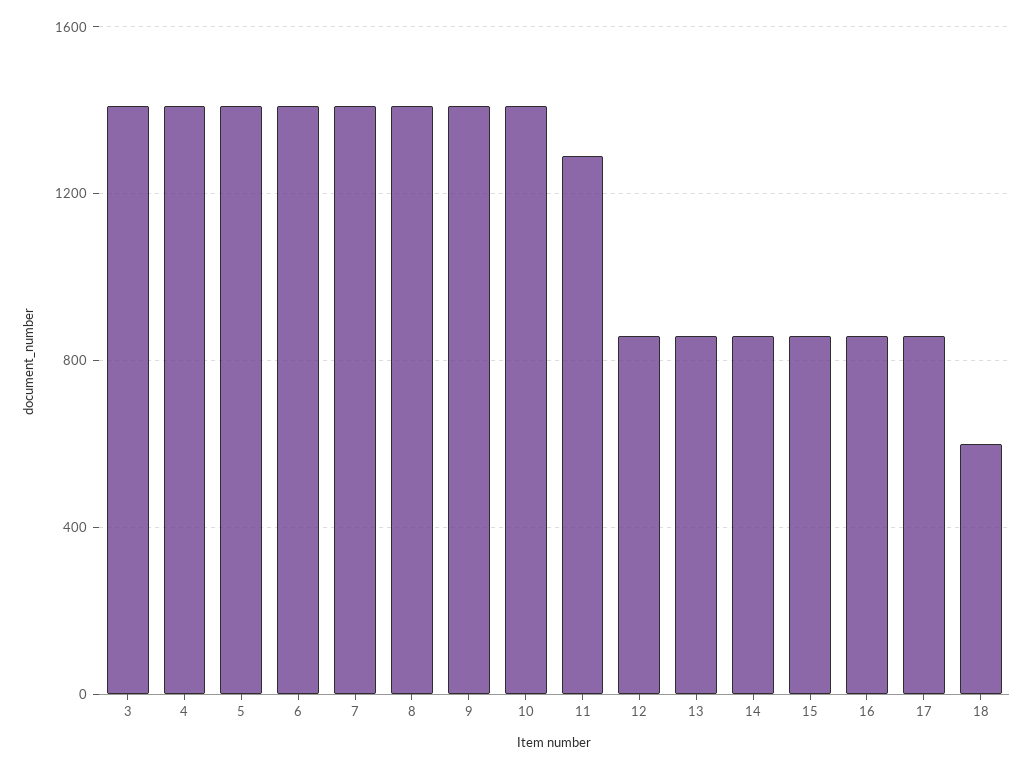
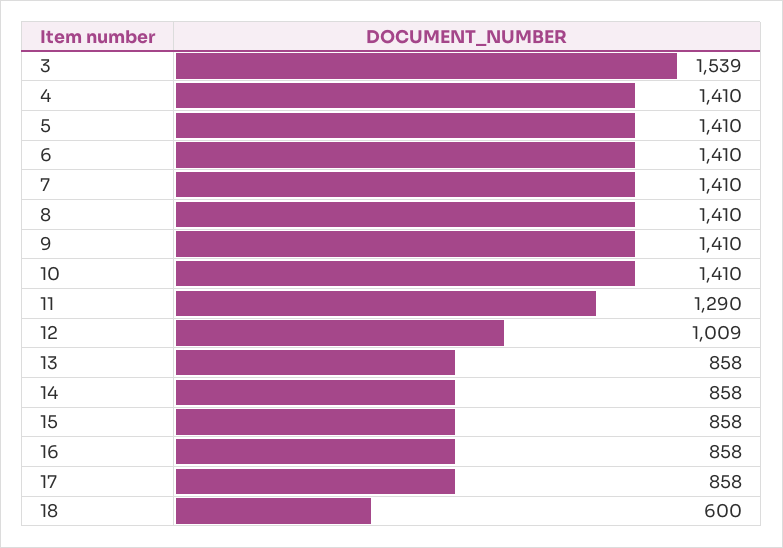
3: 1400 -> 1539
12: 850 -> 1009

